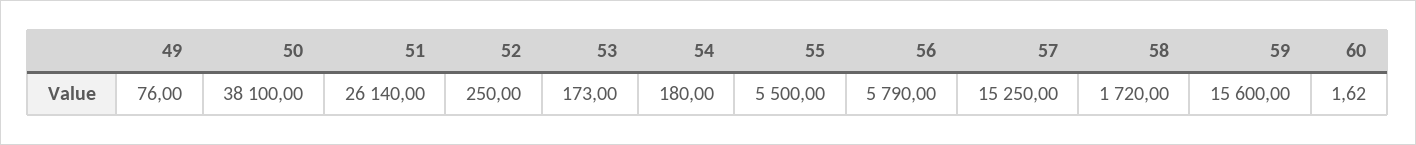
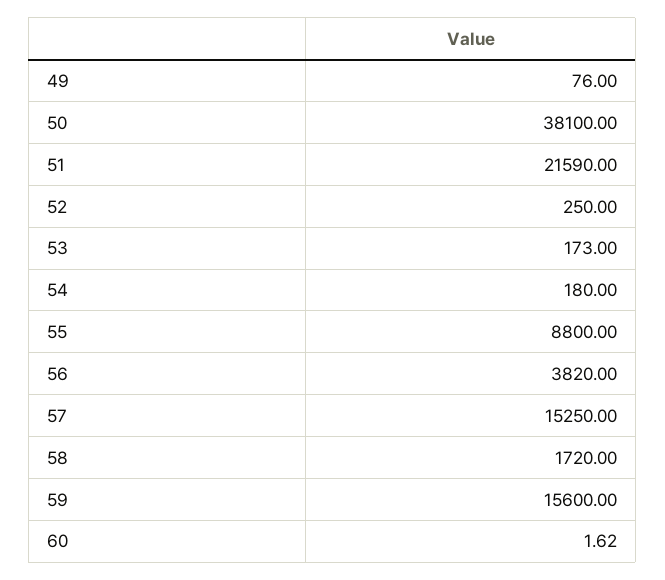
51: 26140 -> 21590
55: 5500 -> 8800
56: 5790 -> 3820

